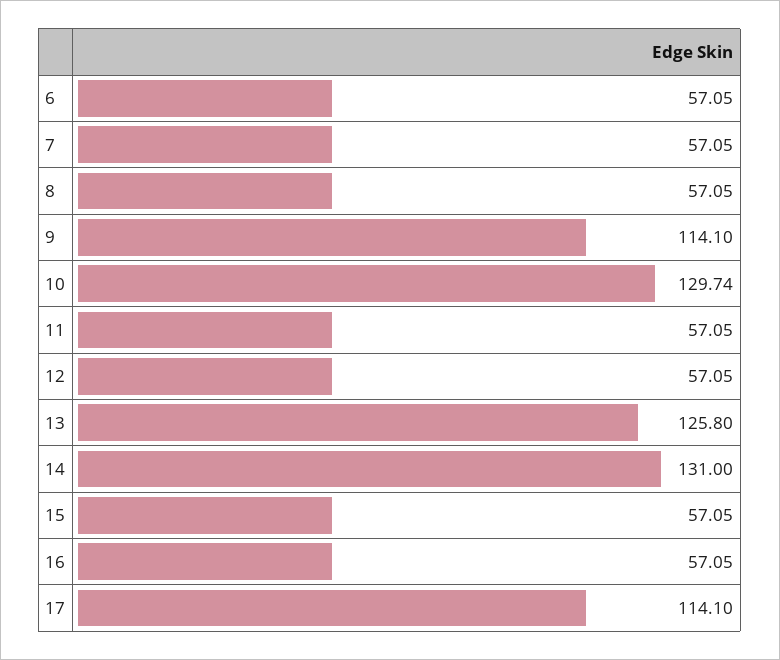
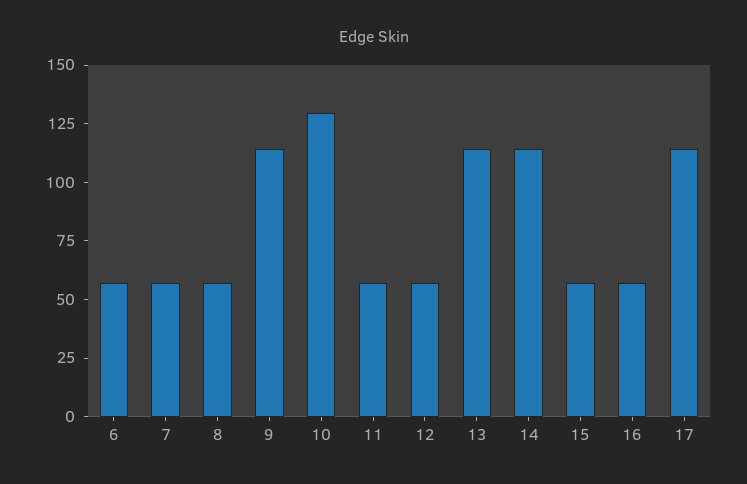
13: 125.8 -> 115
14: 131 -> 115

